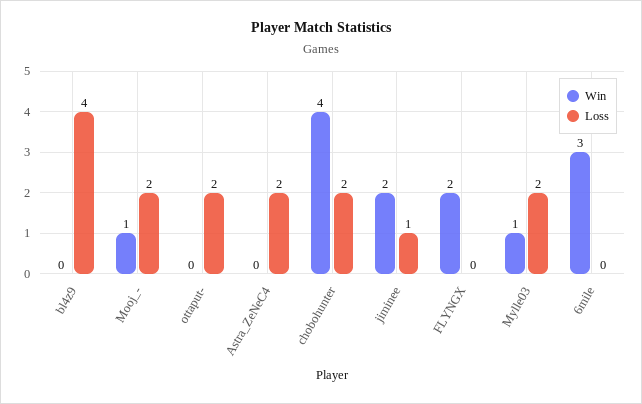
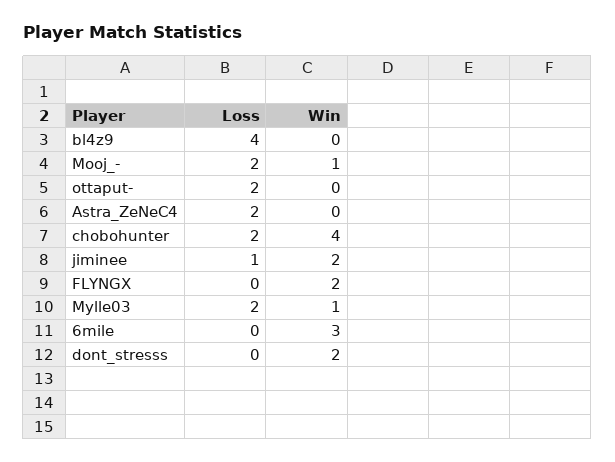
Loss, dont_stresss: none -> 0
Win, dont_stresss: none -> 2

